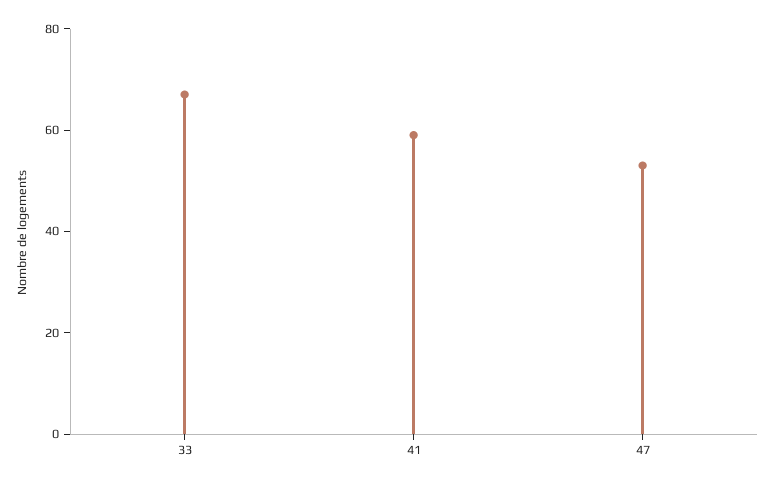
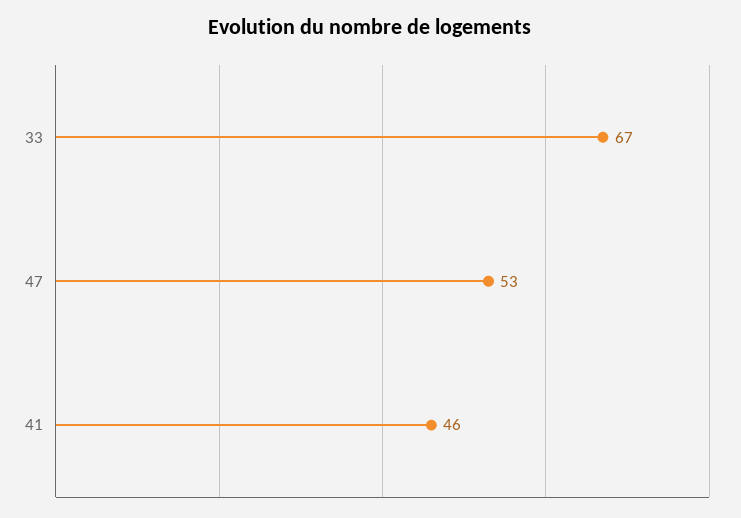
41: 60 -> 46

